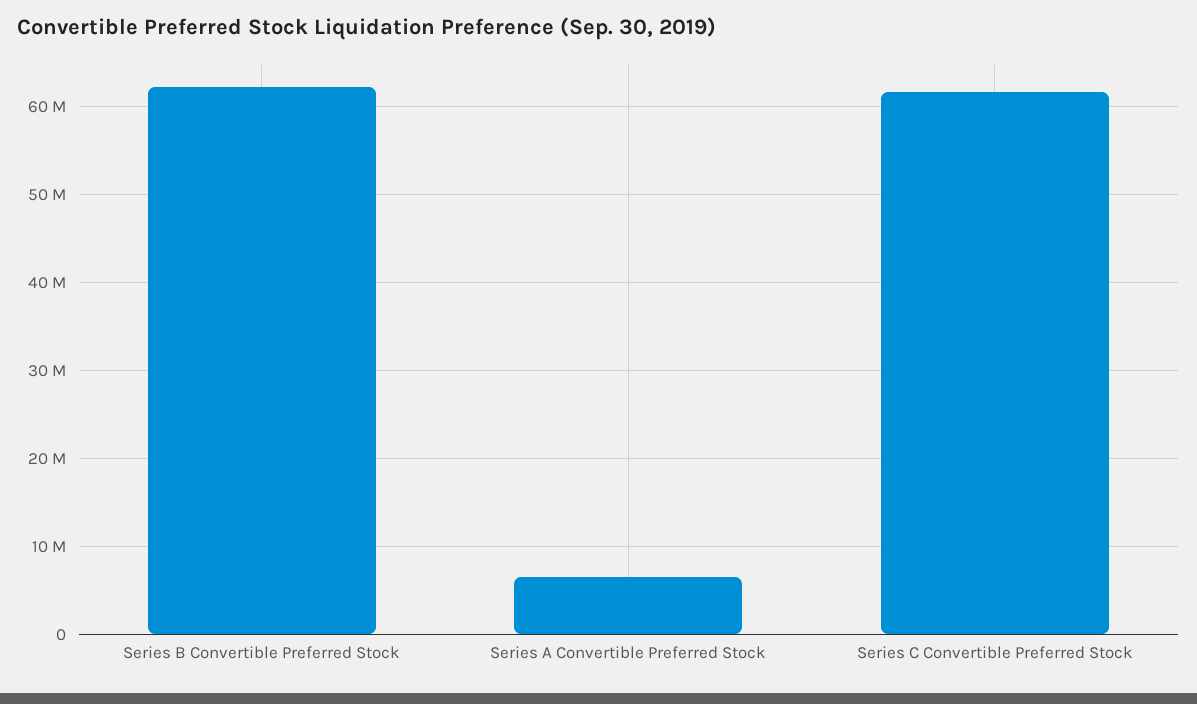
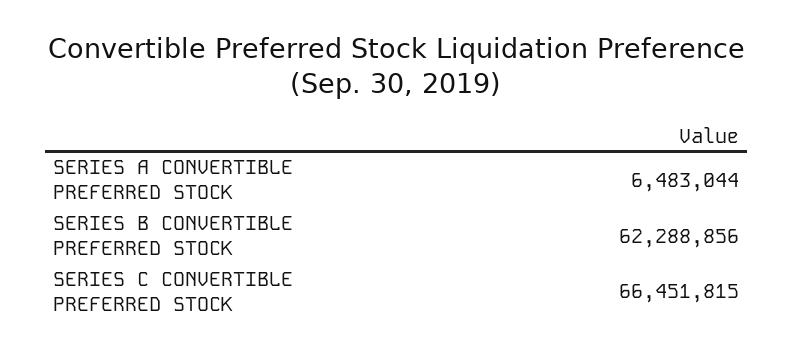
Series C Convertible Preferred Stock: 62000000 -> 66451815

